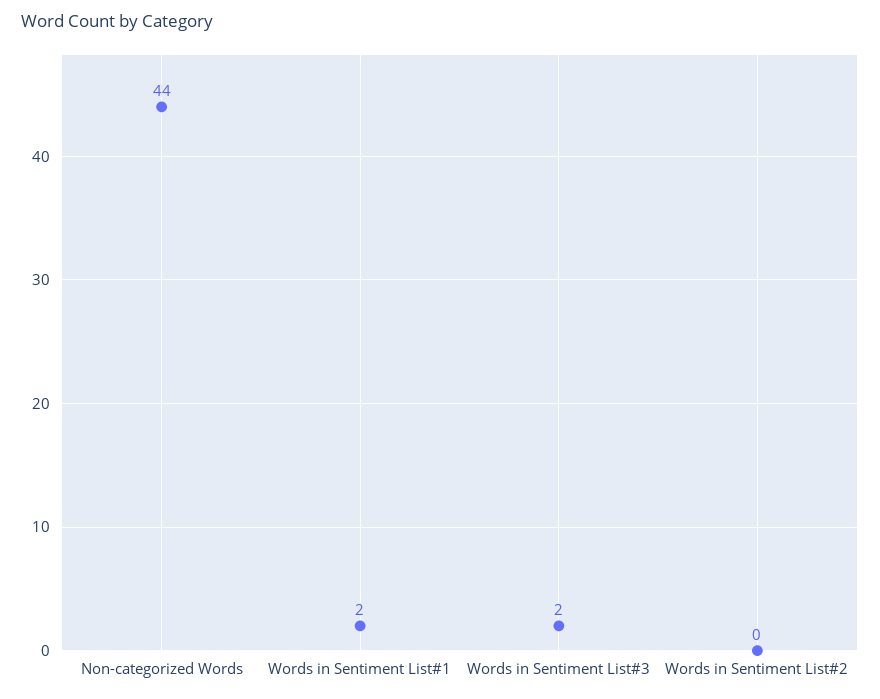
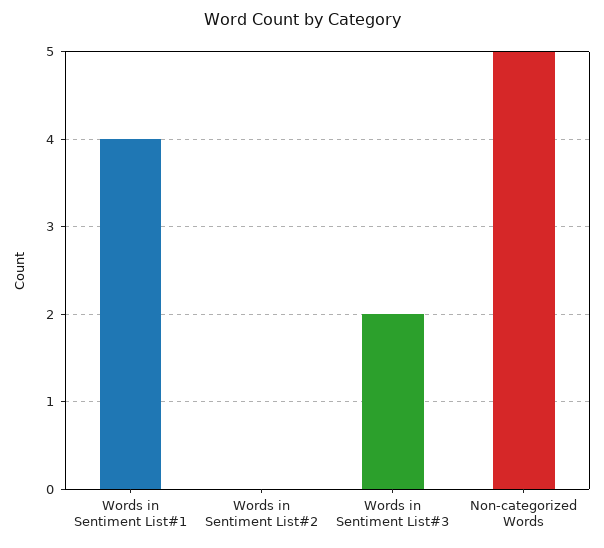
Non-categorized Words: 44 -> 5
Words in Sentiment List#1: 2 -> 4

